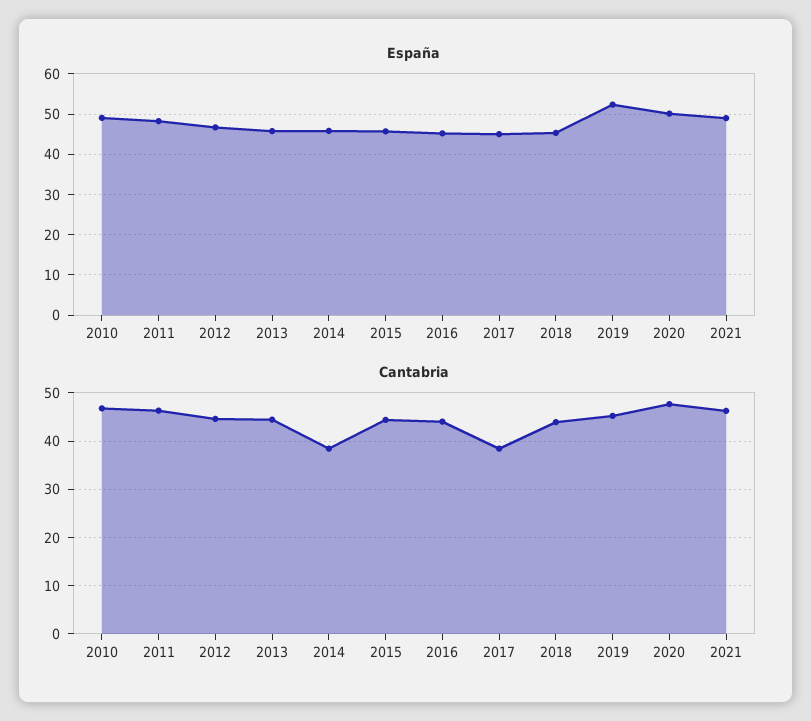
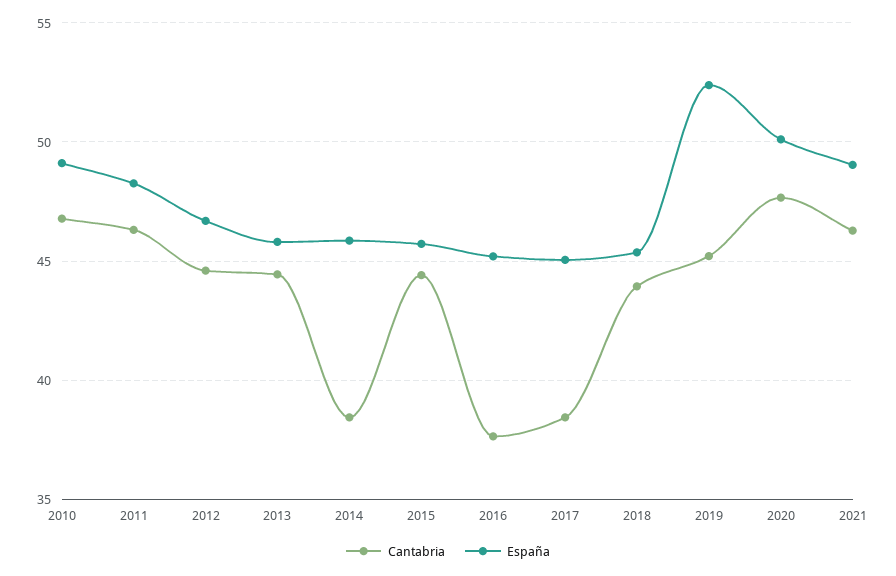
Cantabria, 2016: 44 -> 37.5

